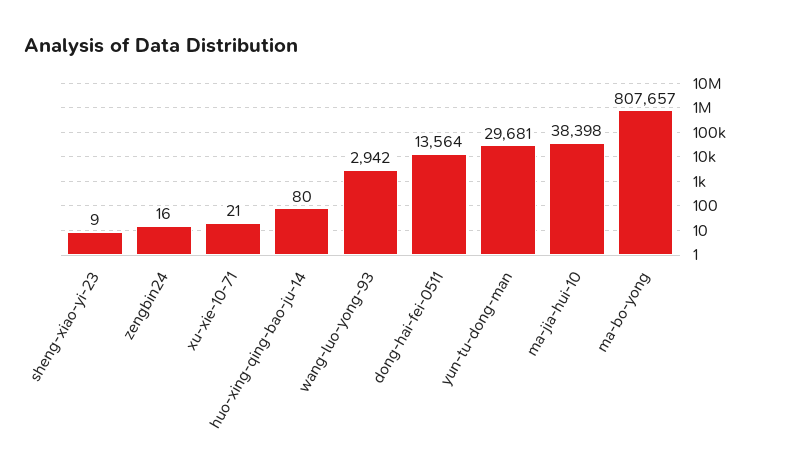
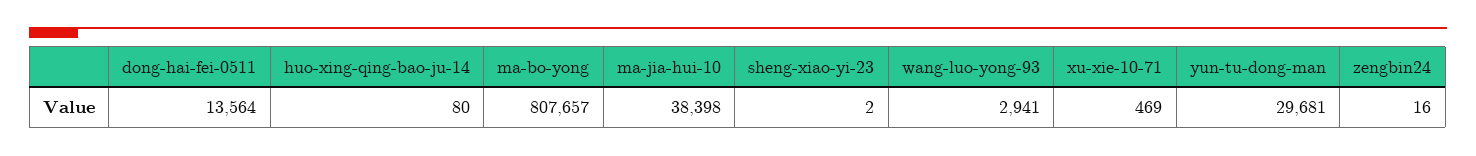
sheng-xiao-yi-23: 9 -> 2
xu-xie-10-71: 21 -> 469
wang-luo-yong-93: 2942 -> 2941

